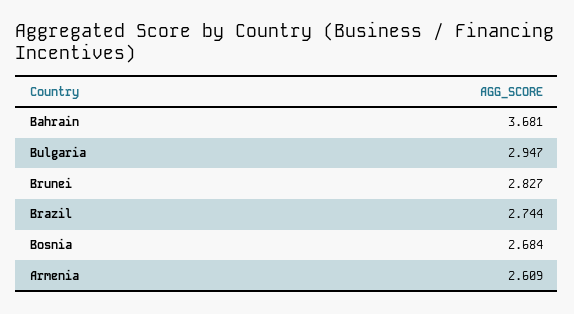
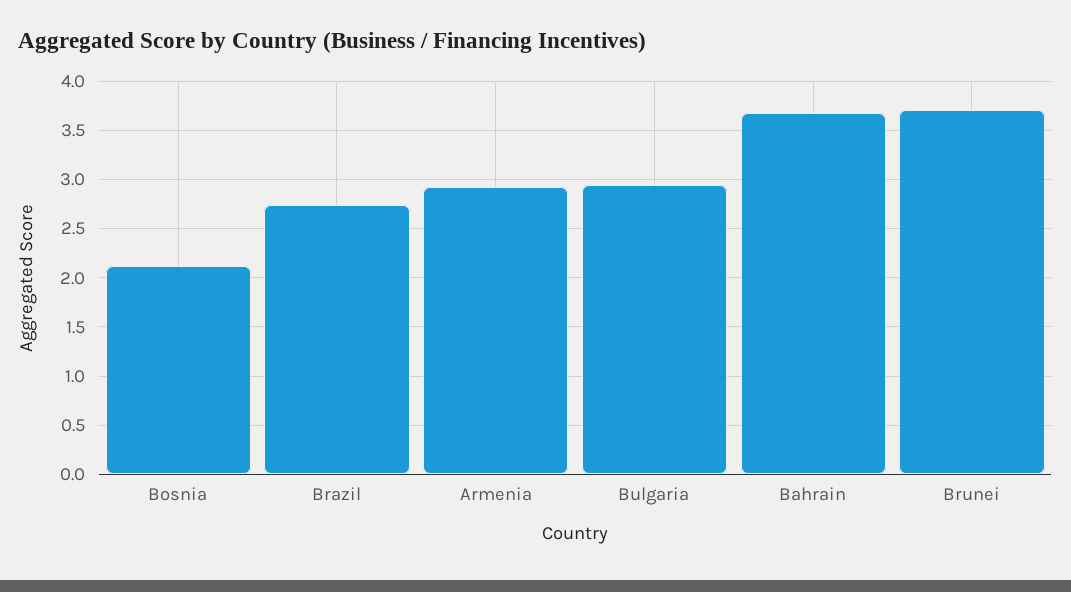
Brunei: 2.827 -> 3.7
Bosnia: 2.684 -> 2.1
Armenia: 2.609 -> 2.9

